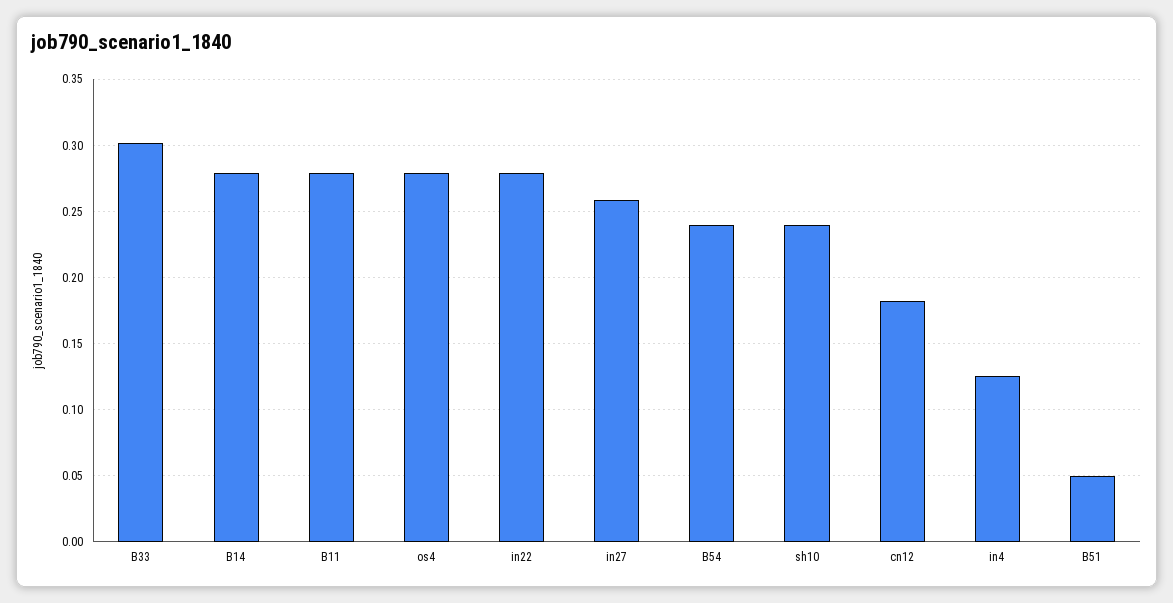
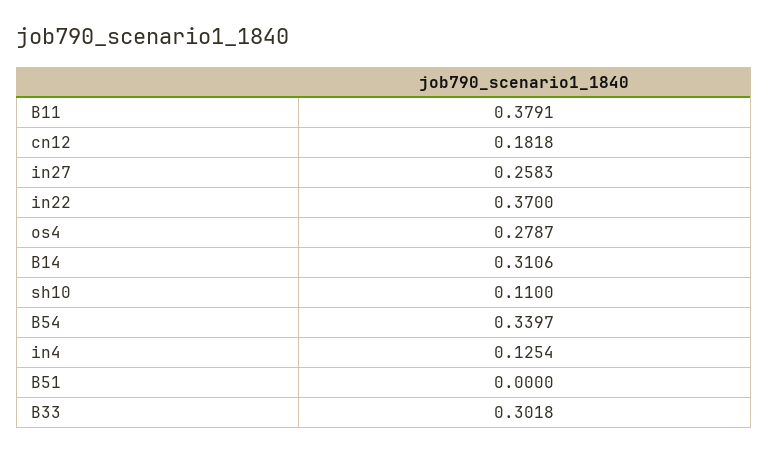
B14: 0.28 -> 0.3106
B11: 0.28 -> 0.3791
in22: 0.28 -> 0.37
B54: 0.24 -> 0.3397
sh10: 0.24 -> 0.11
B51: 0.05 -> 0

